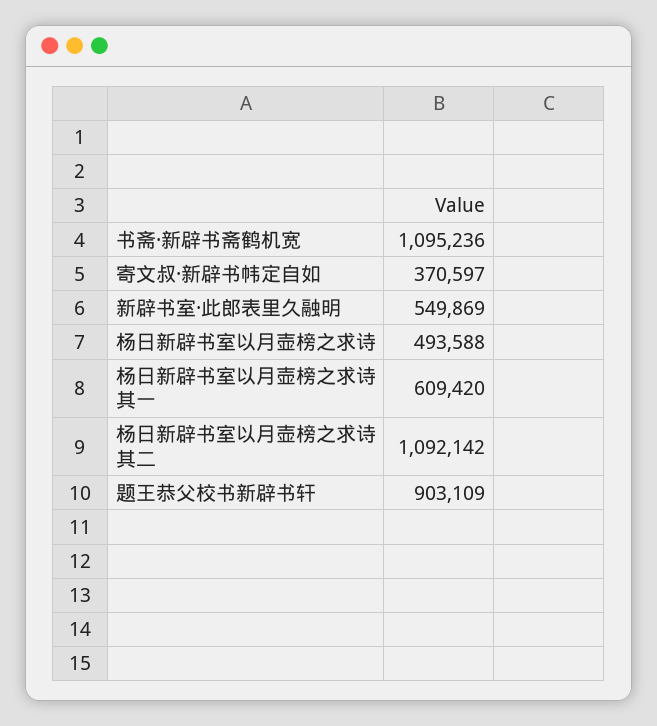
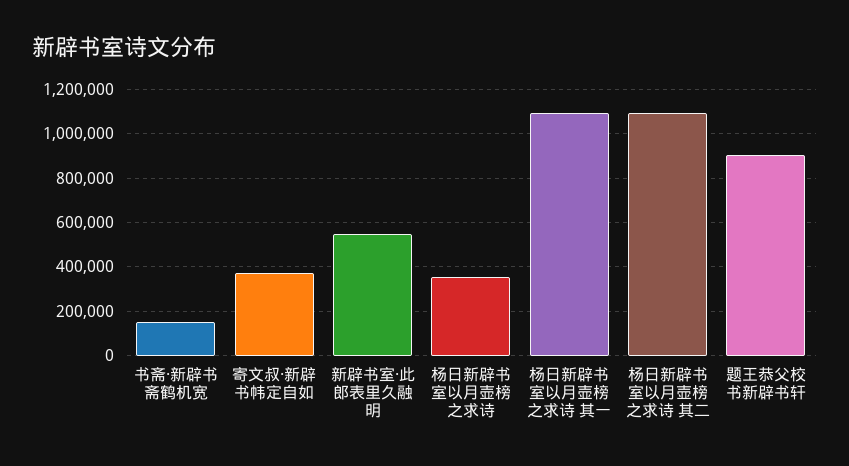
书斋·新辟书斋鹤机宽: 1095236 -> 150000
杨日新辟书室以月壶榜之求诗: 493588 -> 350000
杨日新辟书室以月壶榜之求诗 其一: 609420 -> 1100000

